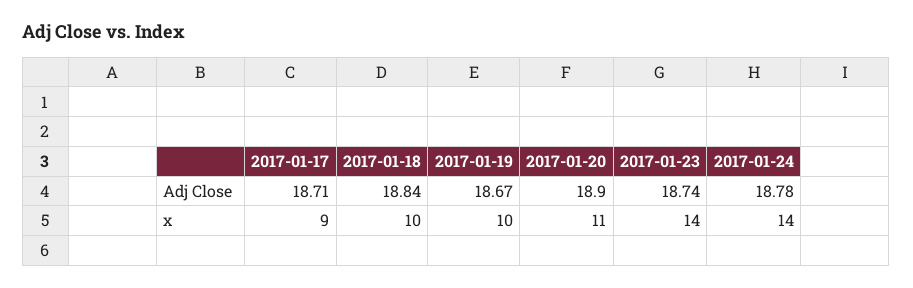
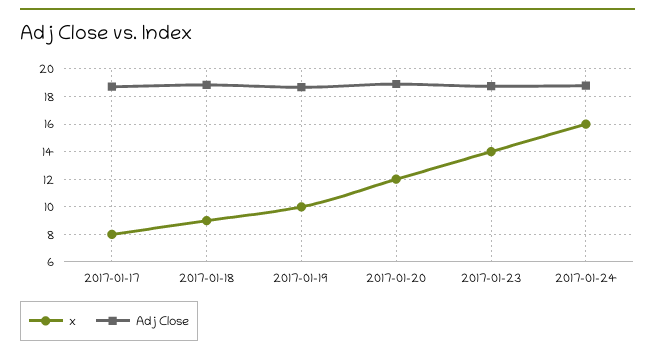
x, 2017-01-17: 9 -> 8
x, 2017-01-18: 10 -> 9
x, 2017-01-20: 11 -> 12
x, 2017-01-24: 14 -> 16

